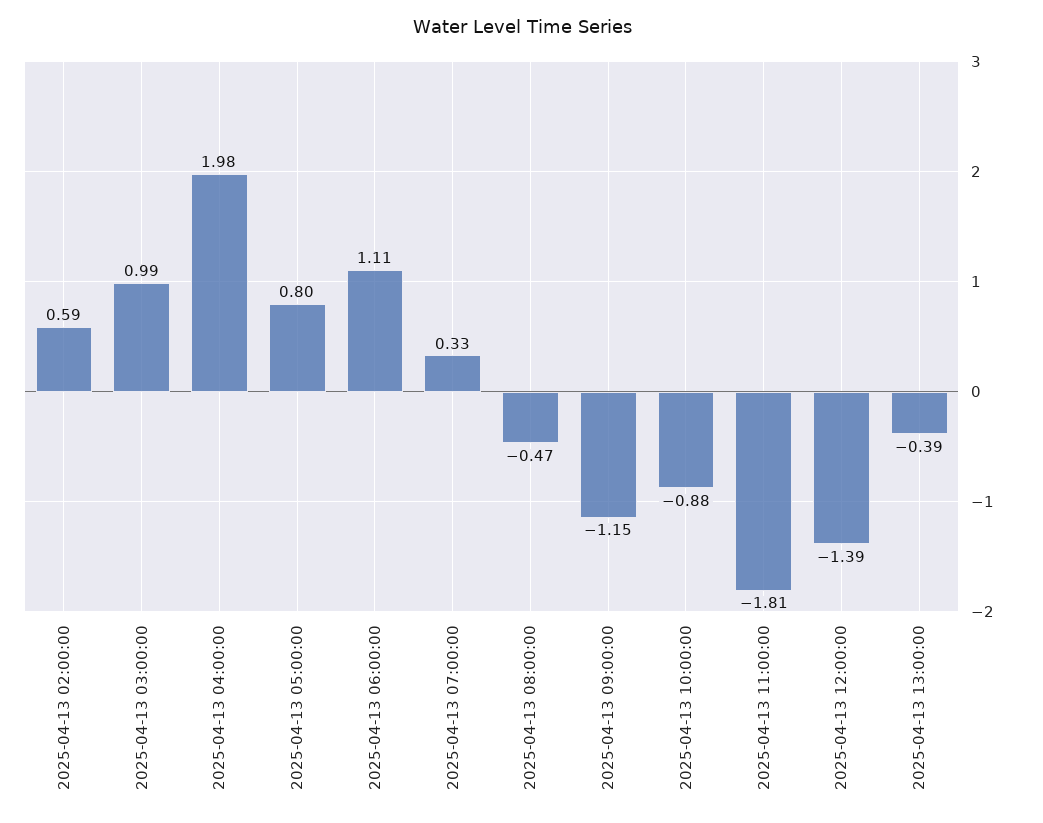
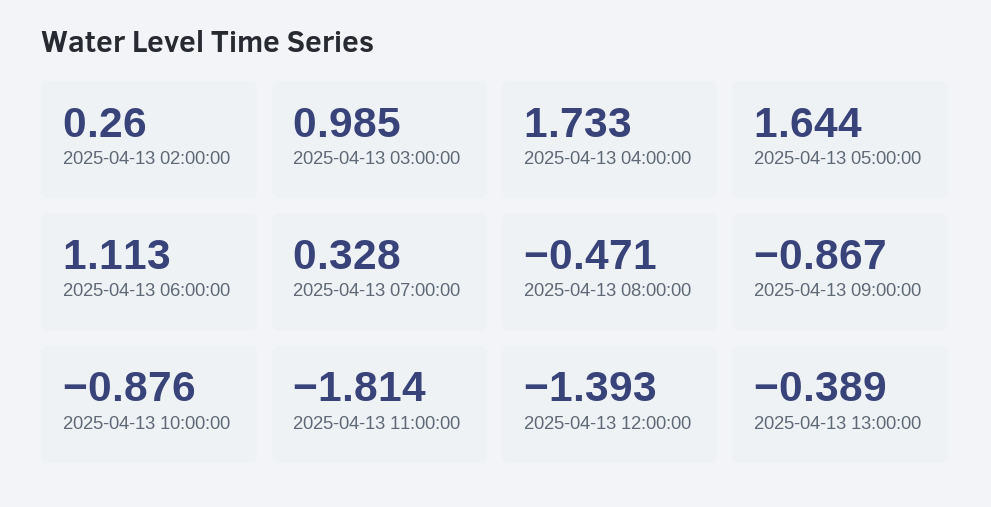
2025-04-13 02:00:00: 0.59 -> 0.26
2025-04-13 04:00:00: 1.98 -> 1.733
2025-04-13 05:00:00: 0.8 -> 1.644
2025-04-13 09:00:00: -1.15 -> -0.867

